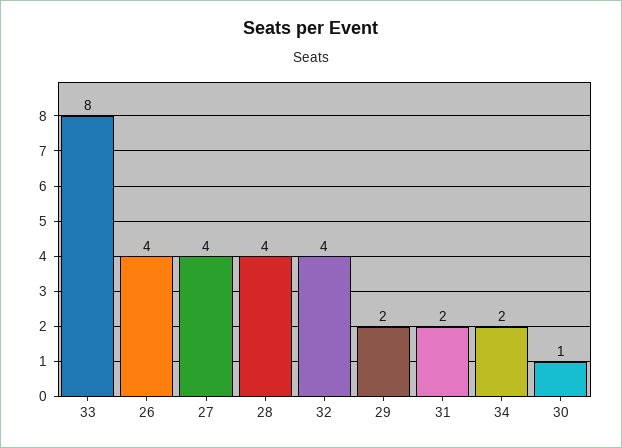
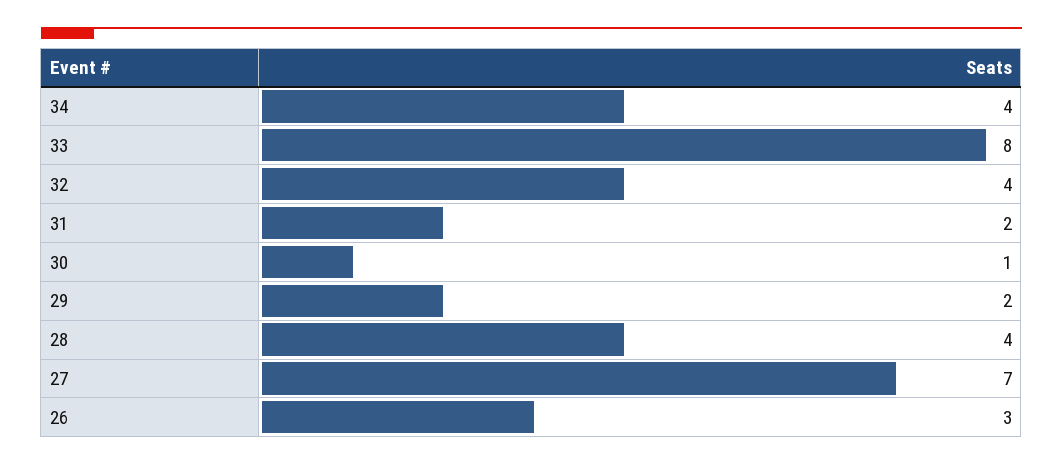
26: 4 -> 3
27: 4 -> 7
34: 2 -> 4

